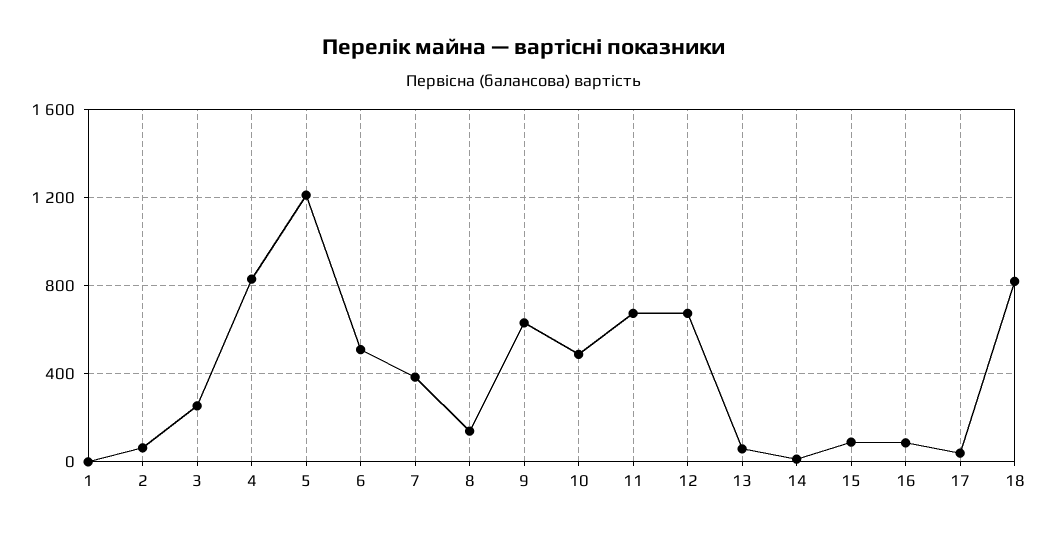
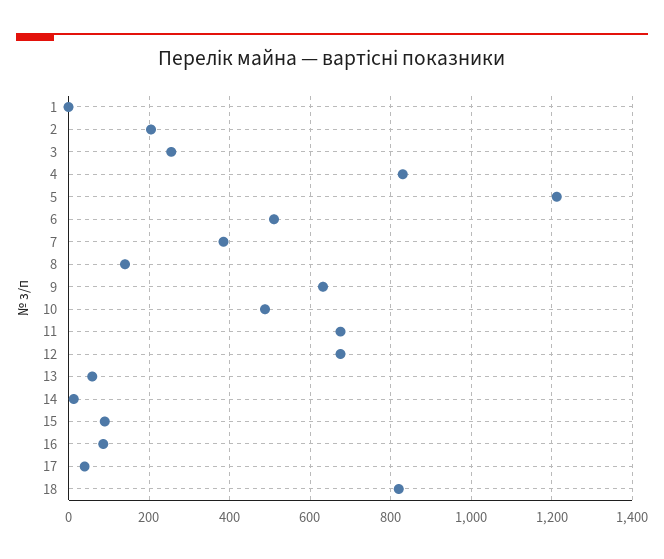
2: 50 -> 200

